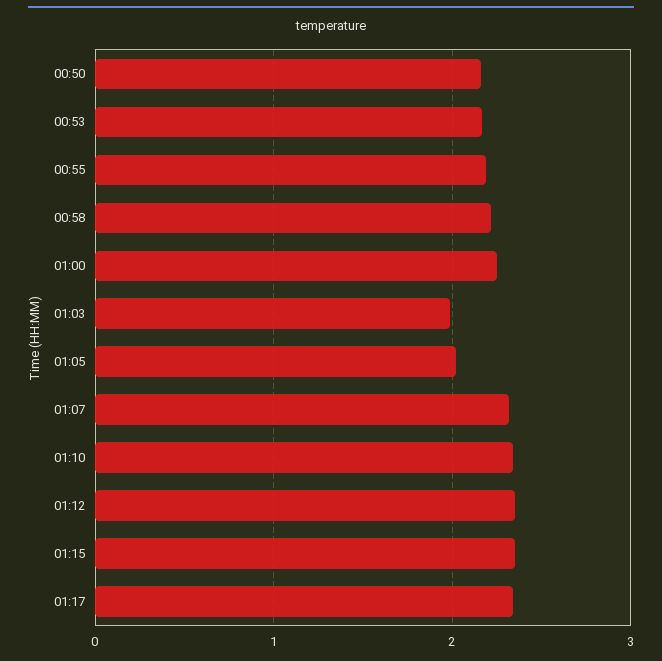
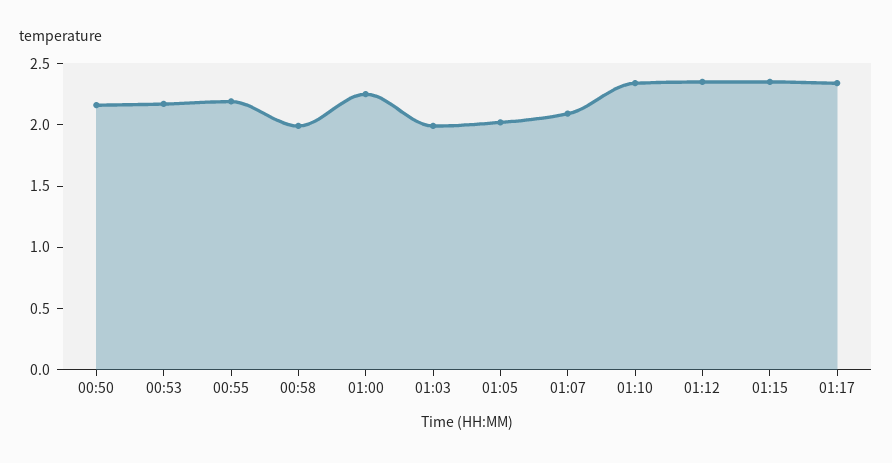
00:58: 2.2 -> 2
01:07: 2.3 -> 2.1

